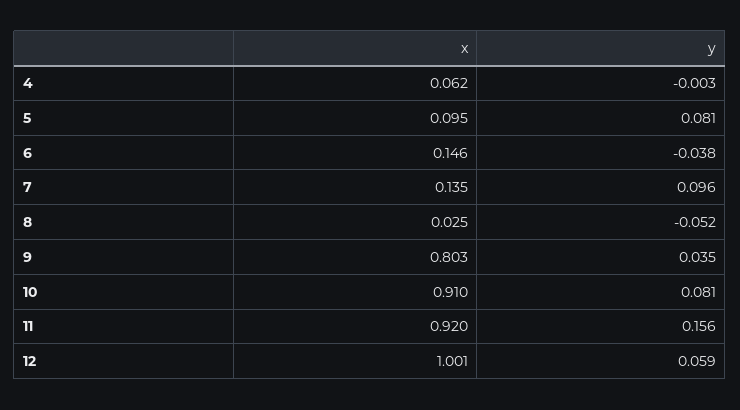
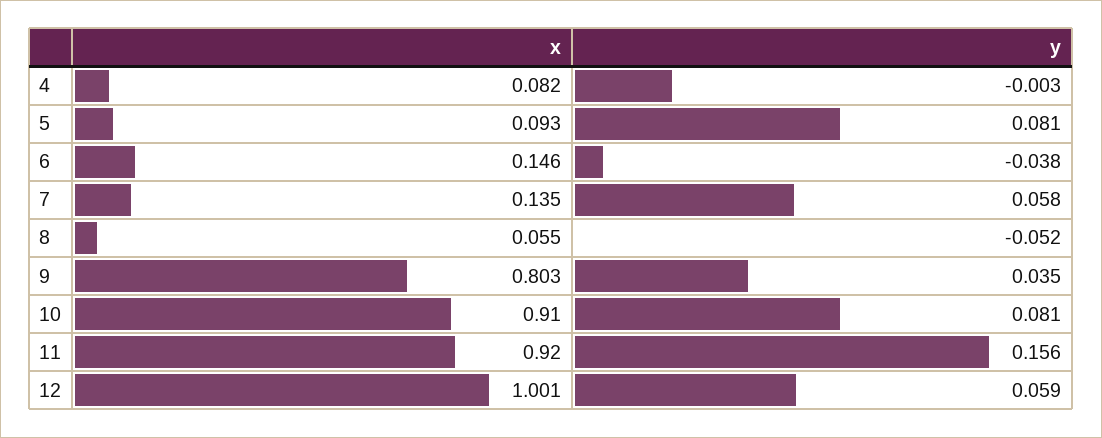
x, 4: 0.062 -> 0.082
x, 5: 0.095 -> 0.093
y, 7: 0.096 -> 0.058
x, 8: 0.025 -> 0.055

